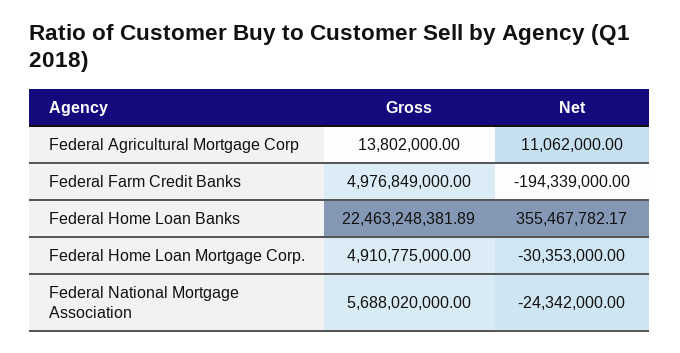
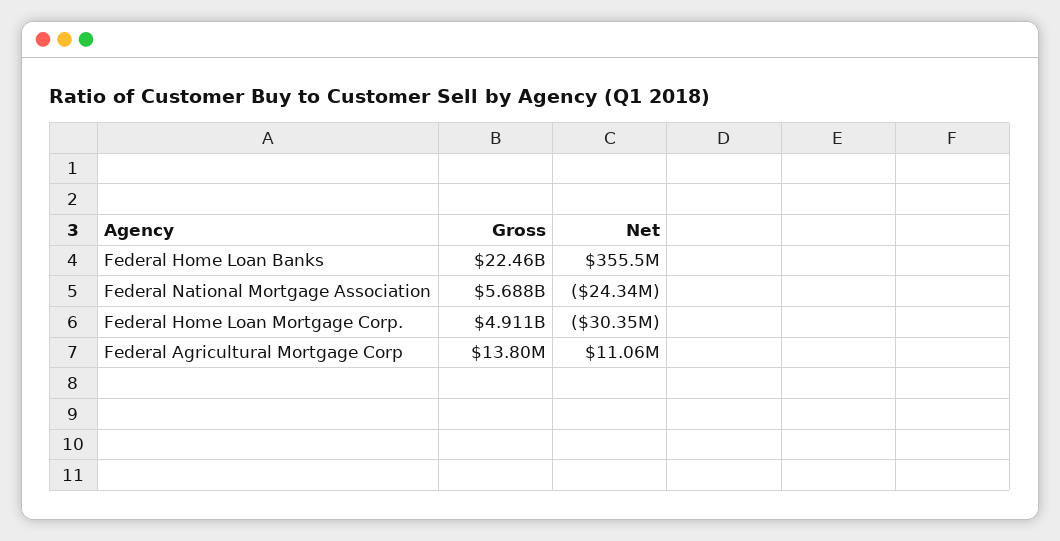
Gross, Federal Farm Credit Banks: 4976849000 -> none
Net, Federal Farm Credit Banks: -194339000 -> none

